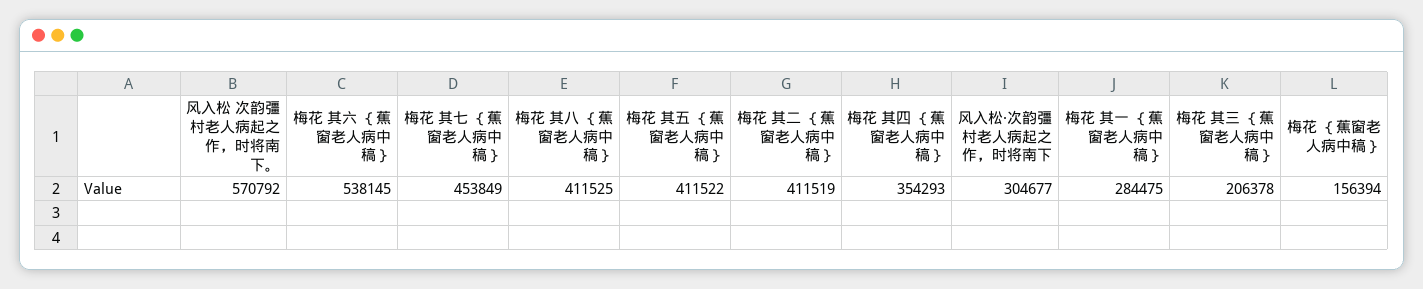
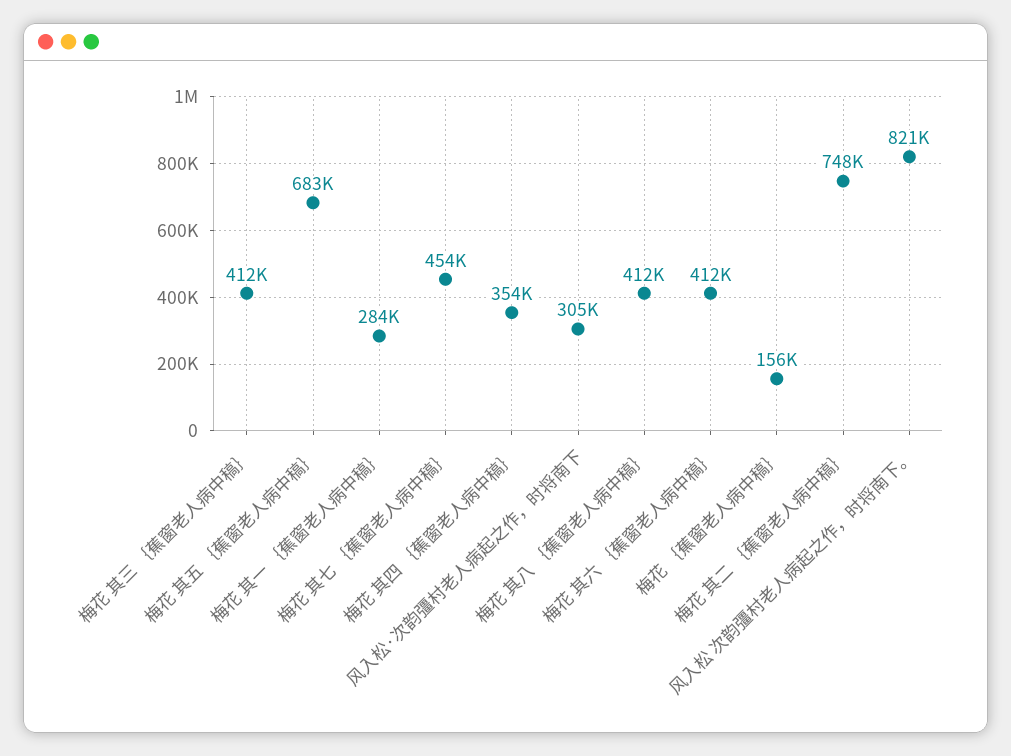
风入松 次韵彊村老人病起之作，时将南下。: 570792 -> 821000
梅花 其六 ｛蕉窗老人病中稿｝: 538145 -> 412000
梅花 其五 ｛蕉窗老人病中稿｝: 411522 -> 683000
梅花 其二 ｛蕉窗老人病中稿｝: 411519 -> 748000
梅花 其三 ｛蕉窗老人病中稿｝: 206378 -> 412000

